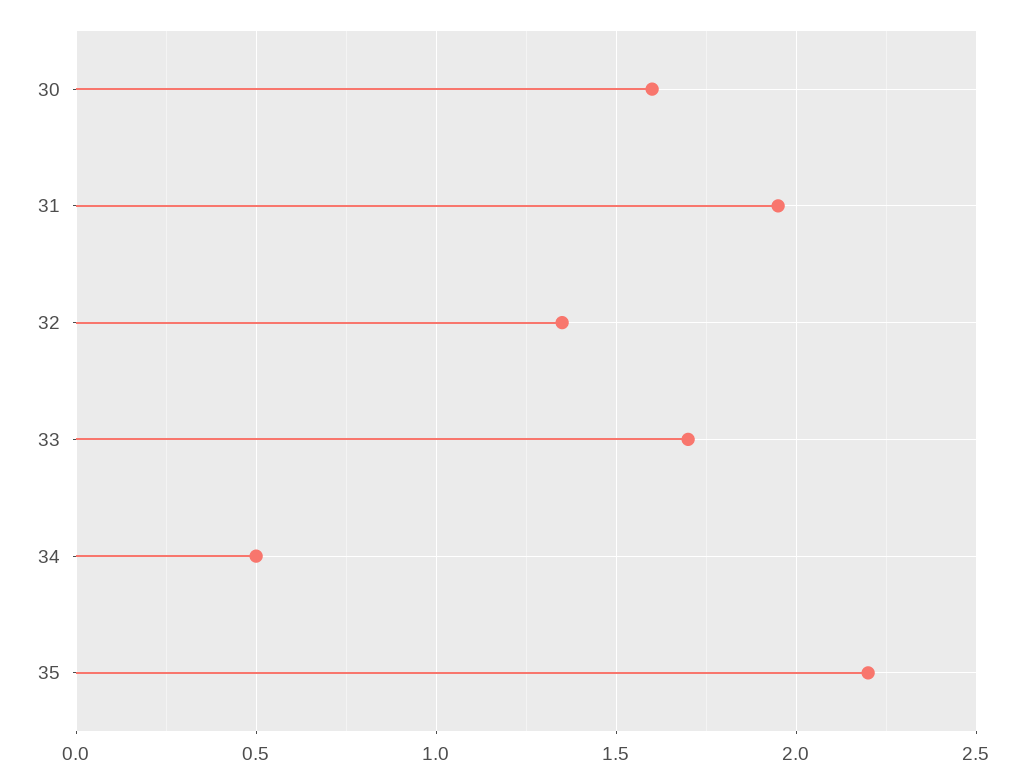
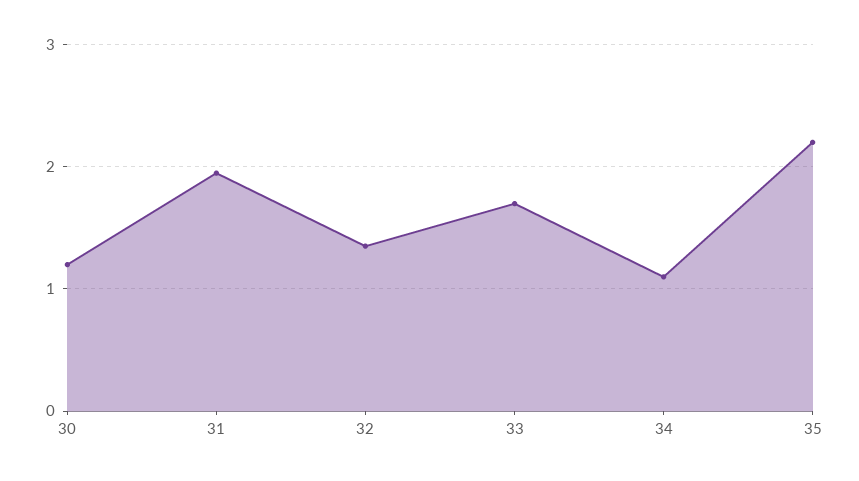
30: 1.6 -> 1.2
34: 0.5 -> 1.1

